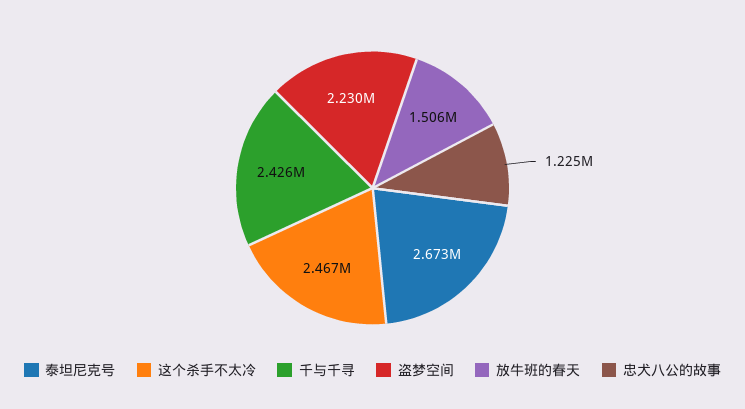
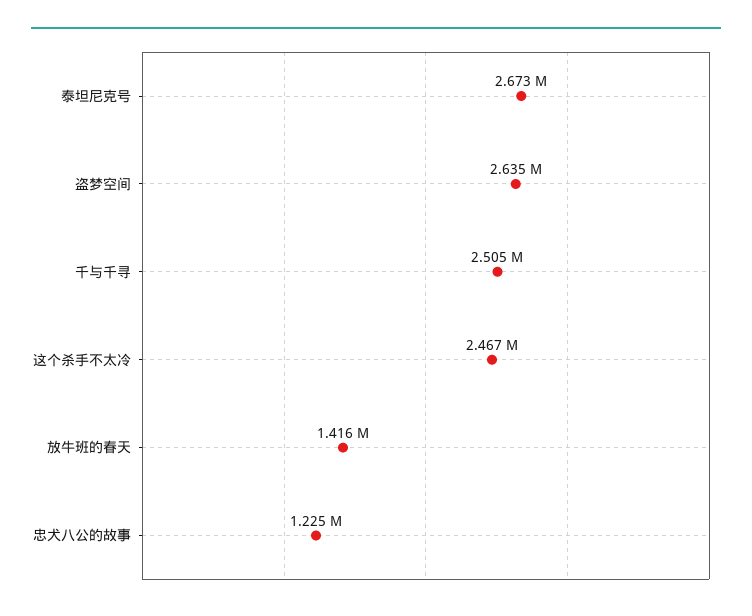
千与千寻: 2426000 -> 2505000
盗梦空间: 2230000 -> 2635000
放牛班的春天: 1506000 -> 1416000

